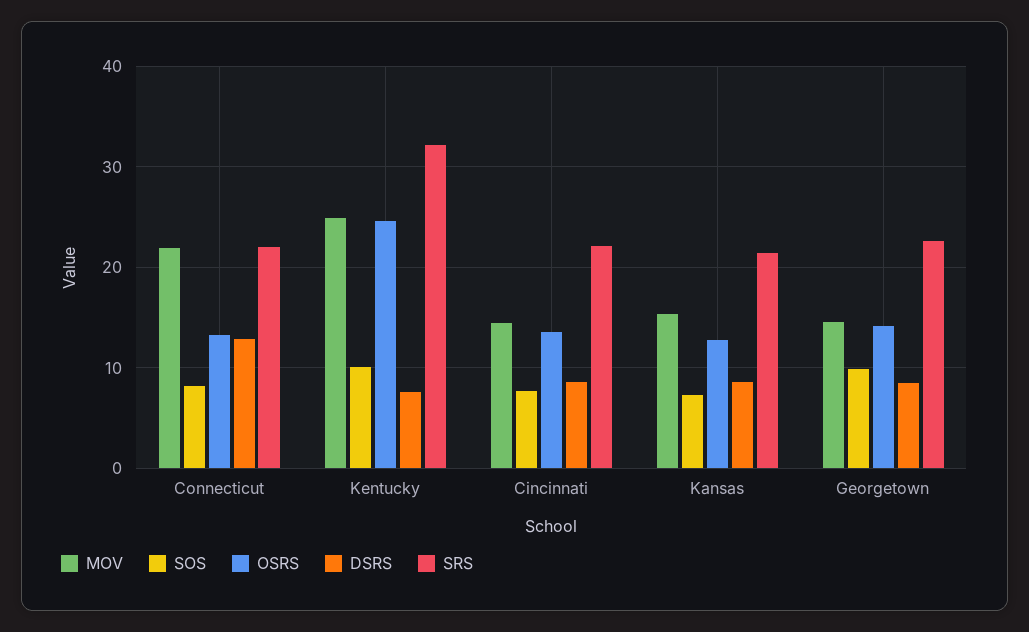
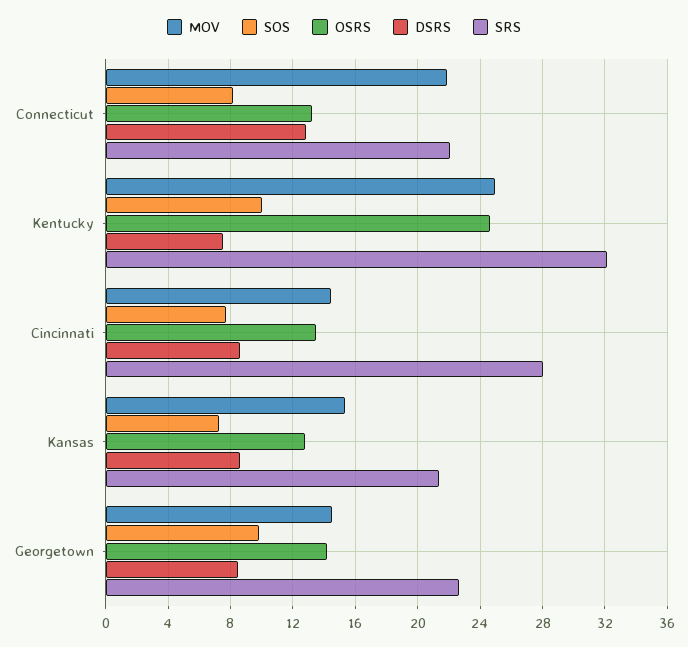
SRS, Cincinnati: 22 -> 28

